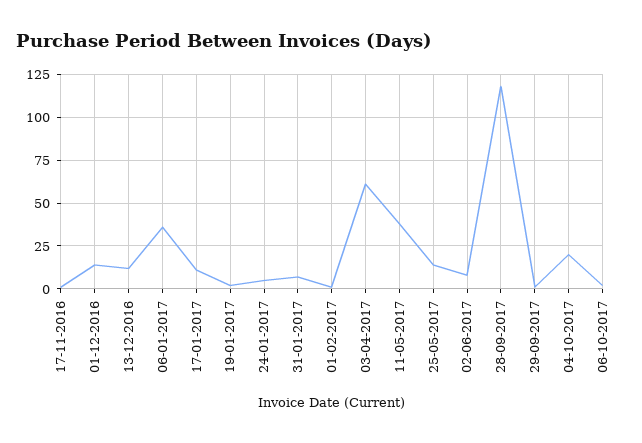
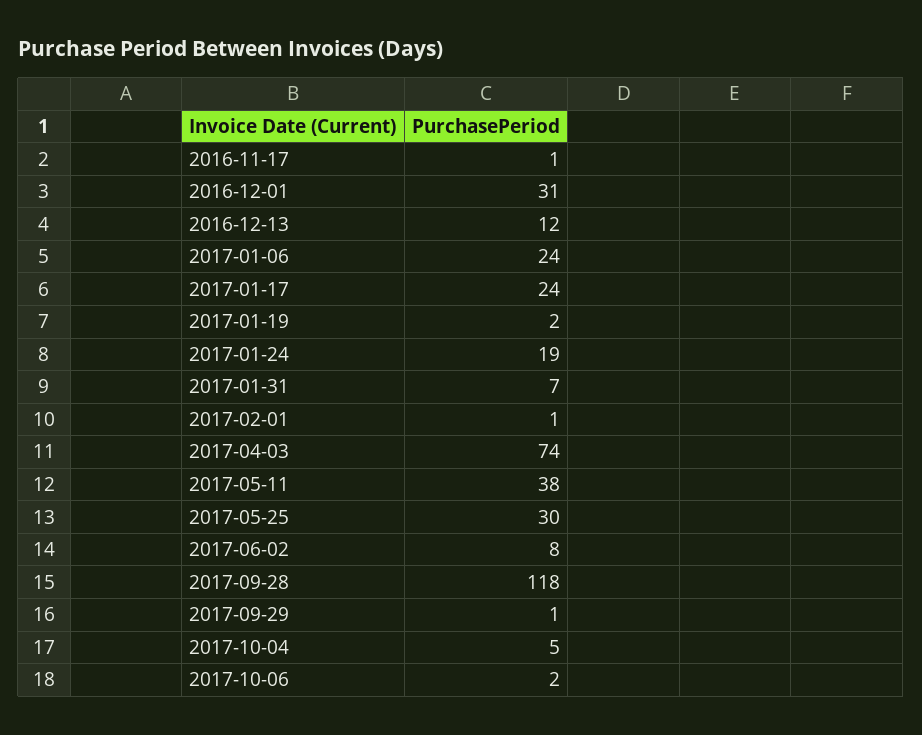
01-12-2016: 15 -> 31
06-01-2017: 35 -> 24
17-01-2017: 10 -> 24
24-01-2017: 5 -> 19
03-04-2017: 60 -> 74
25-05-2017: 15 -> 30
04-10-2017: 20 -> 5

